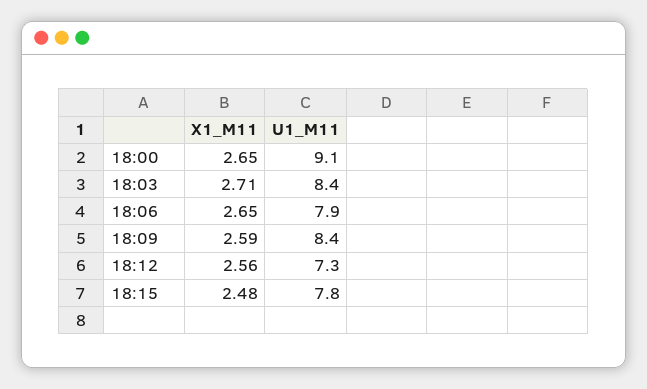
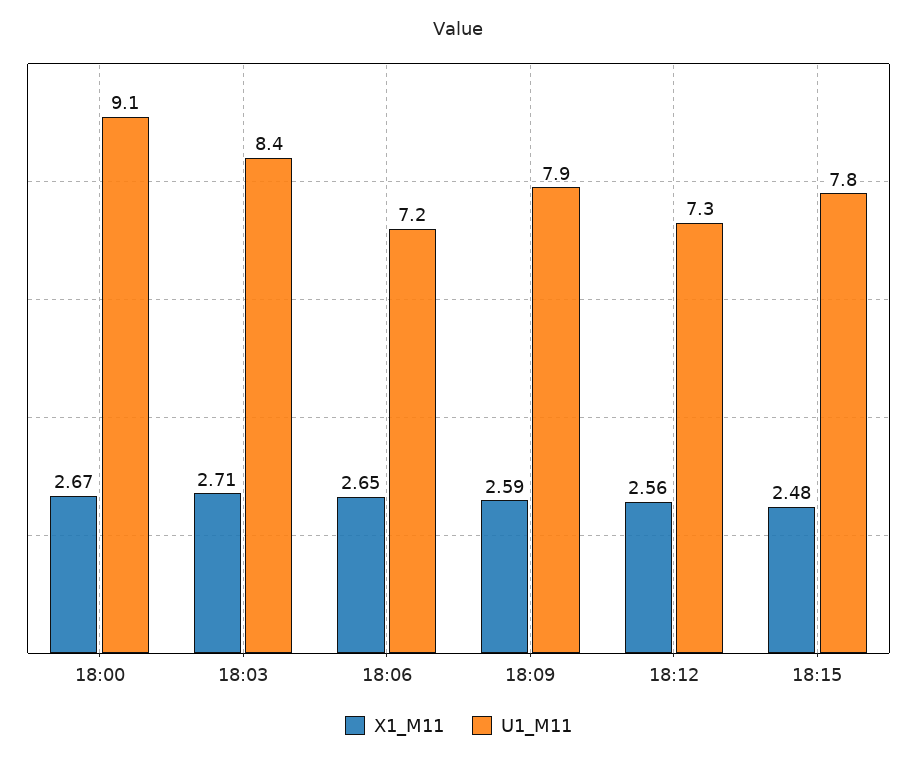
X1_M11, 18:00: 2.65 -> 2.67
U1_M11, 18:06: 7.9 -> 7.2
U1_M11, 18:09: 8.4 -> 7.9

